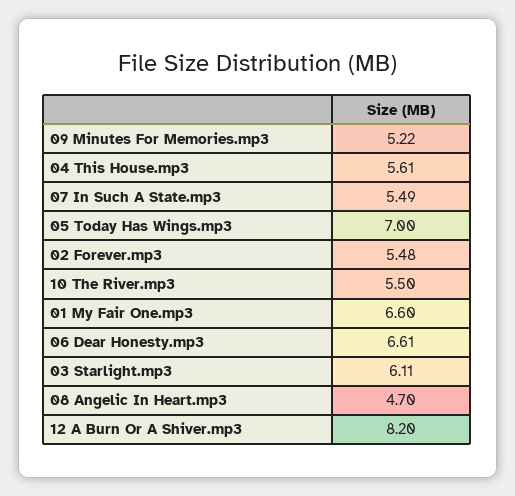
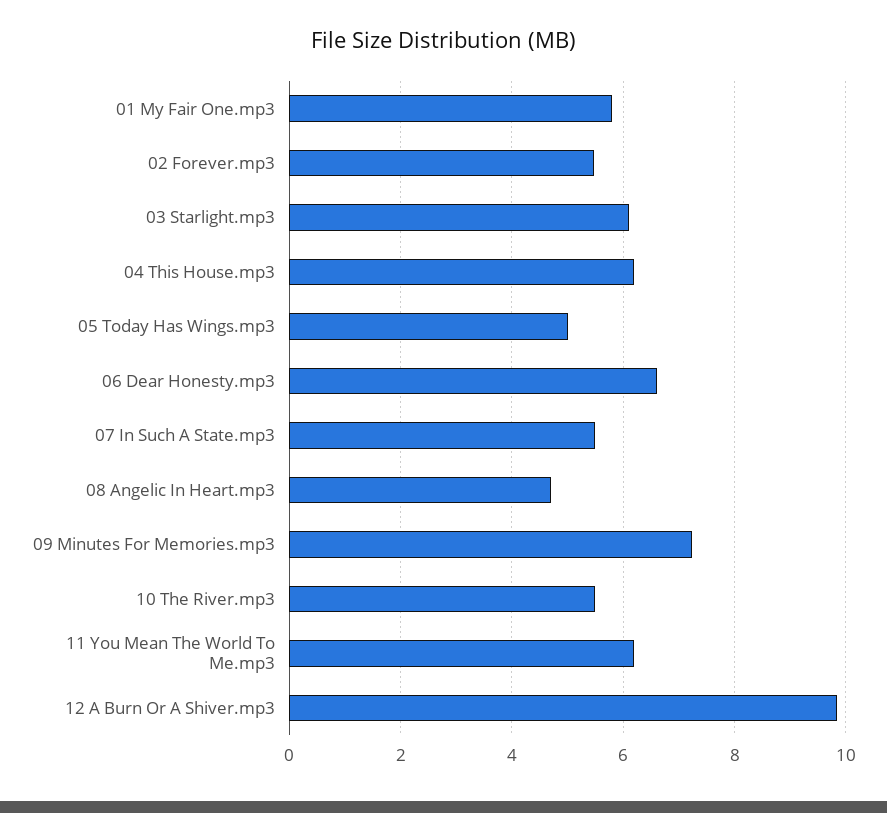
09 Minutes For Memories.mp3: 5.22 -> 7.2
04 This House.mp3: 5.61 -> 6.2
05 Today Has Wings.mp3: 7 -> 5
01 My Fair One.mp3: 6.6 -> 5.8
12 A Burn Or A Shiver.mp3: 8.2 -> 9.8
11 You Mean The World To Me.mp3: none -> 6.2

